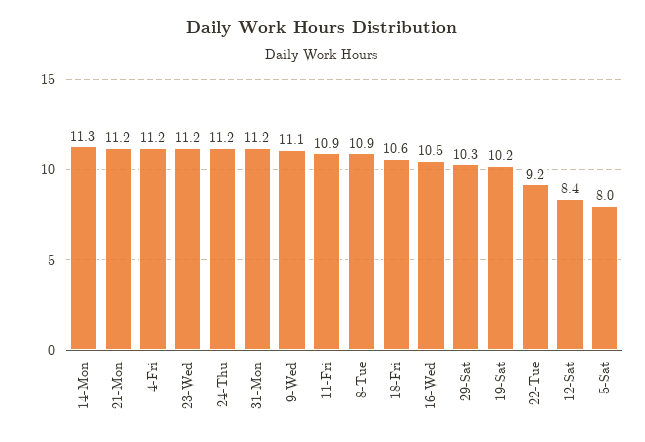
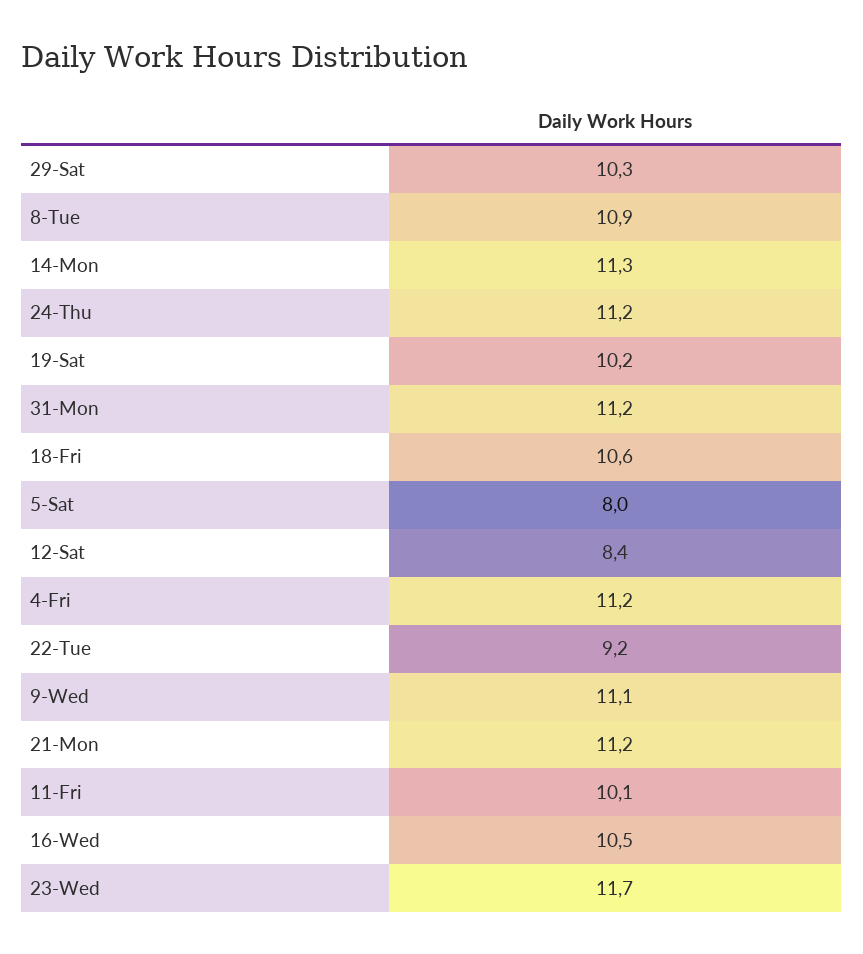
23-Wed: 11.2 -> 11.7
11-Fri: 10.9 -> 10.1

